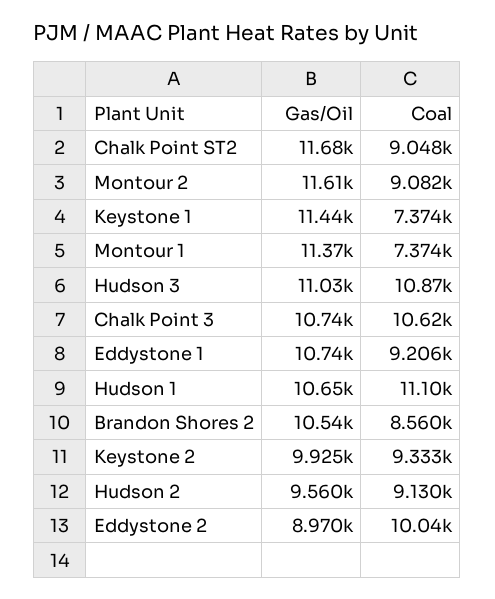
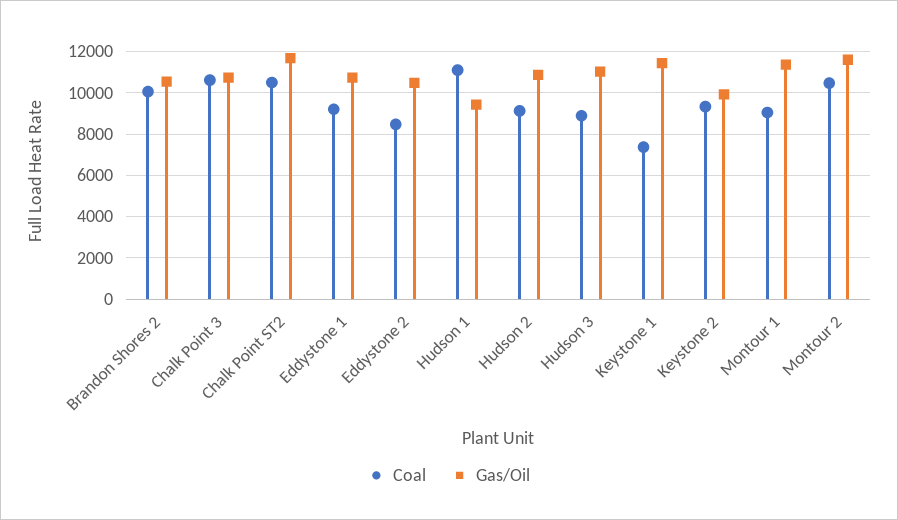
Coal, Chalk Point ST2: 9048 -> 10500
Coal, Montour 2: 9082 -> 10500
Coal, Montour 1: 7374 -> 9000
Coal, Hudson 3: 10870 -> 9000
Gas/Oil, Hudson 1: 10650 -> 9500
Coal, Brandon Shores 2: 8560 -> 10000
Gas/Oil, Hudson 2: 9560 -> 11000
Gas/Oil, Eddystone 2: 8970 -> 10500
Coal, Eddystone 2: 10040 -> 8500

